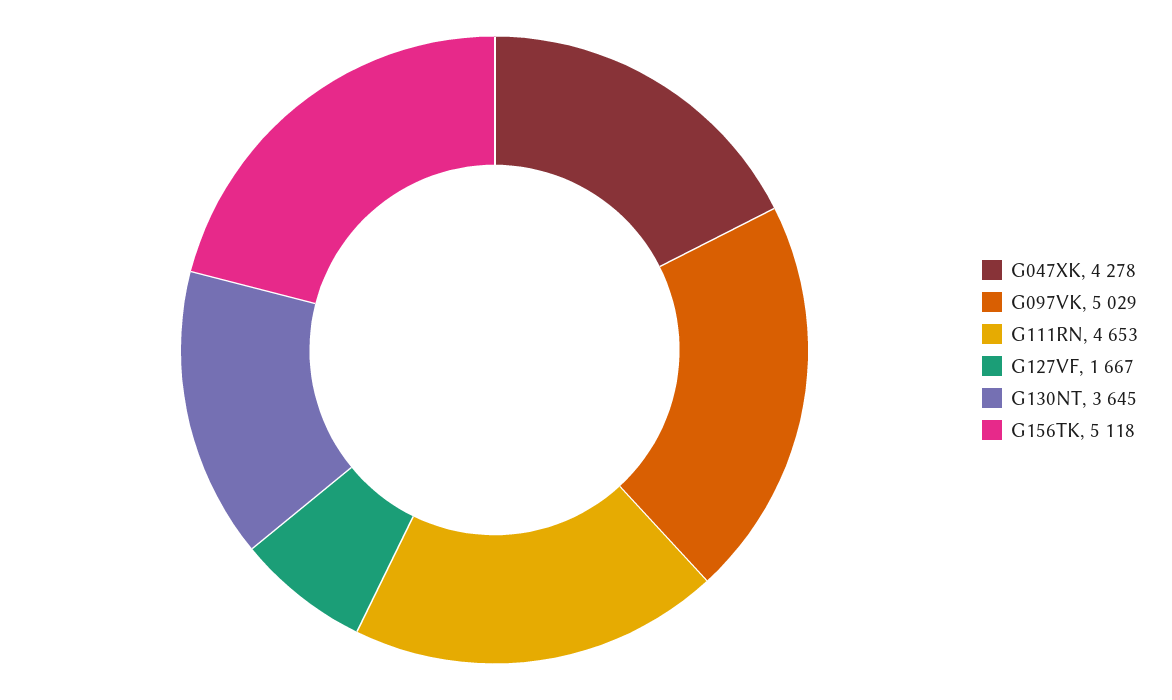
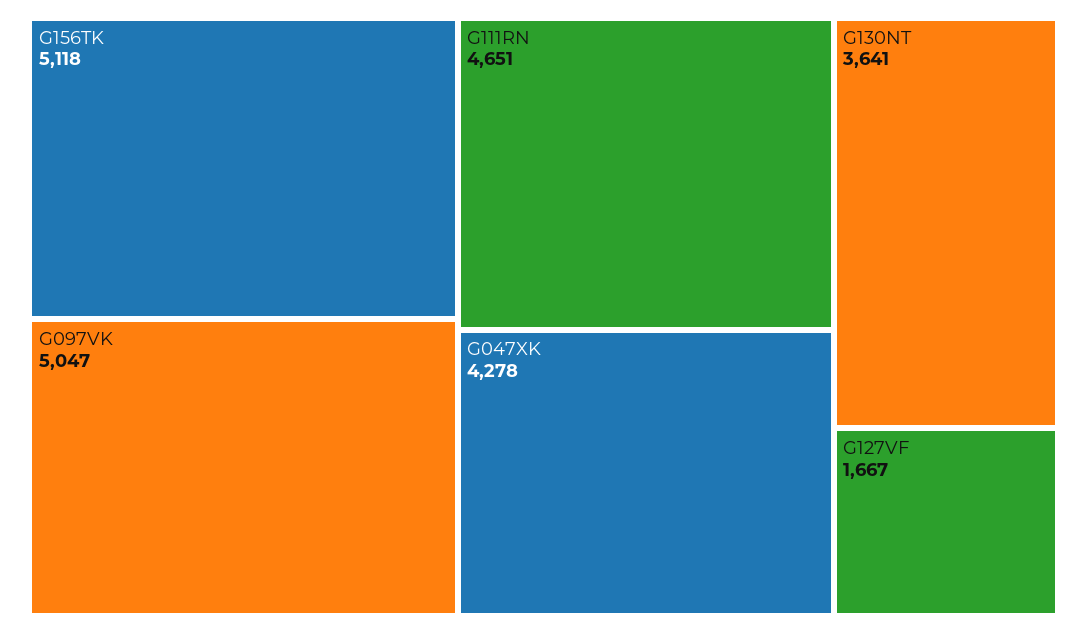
G097VK: 5029 -> 5047
G111RN: 4653 -> 4651
G130NT: 3645 -> 3641

